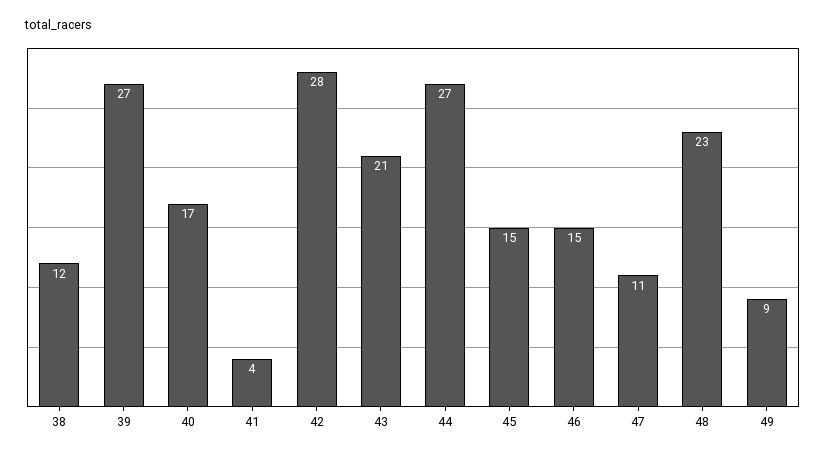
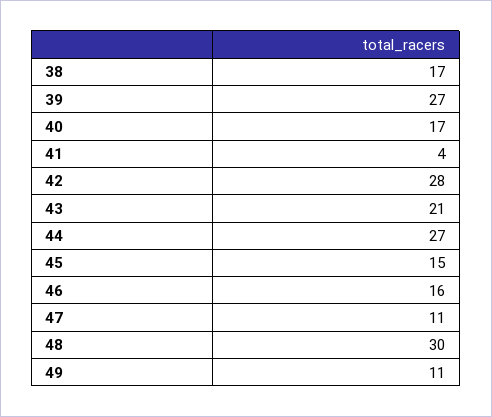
38: 12 -> 17
46: 15 -> 16
48: 23 -> 30
49: 9 -> 11

